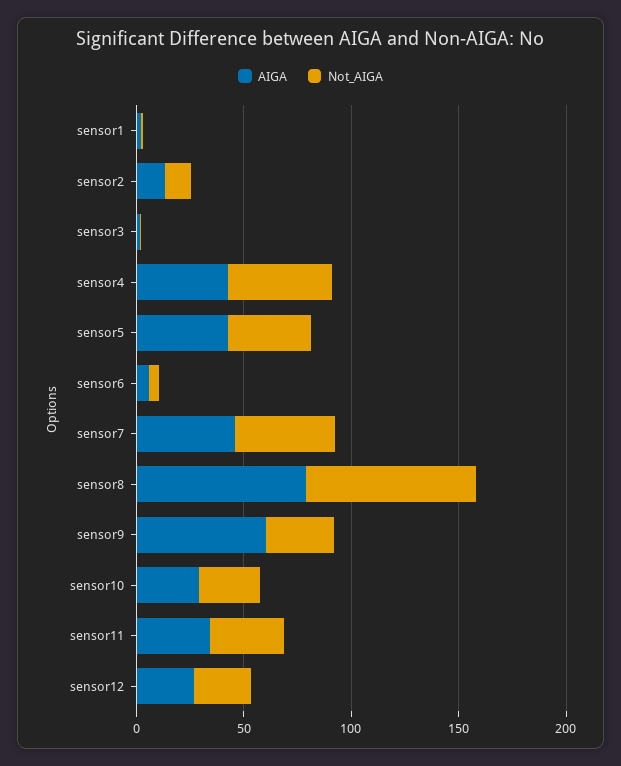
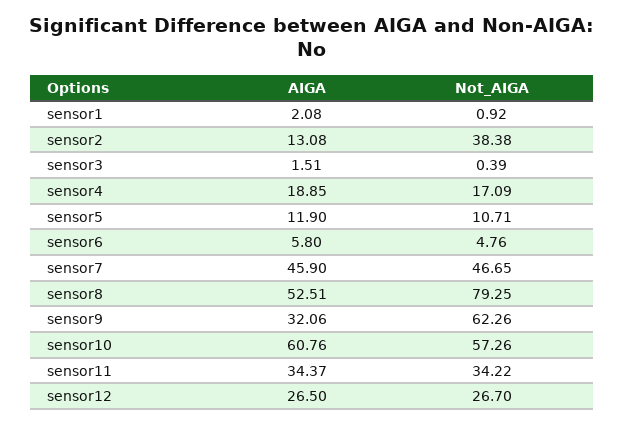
Not_AIGA, sensor2: 10 -> 38.38
AIGA, sensor4: 40 -> 18.85
Not_AIGA, sensor4: 50 -> 17.09
AIGA, sensor5: 40 -> 11.9
Not_AIGA, sensor5: 40 -> 10.71
AIGA, sensor8: 80 -> 52.51
AIGA, sensor9: 60 -> 32.06
Not_AIGA, sensor9: 30 -> 62.26
AIGA, sensor10: 30 -> 60.76
Not_AIGA, sensor10: 30 -> 57.26

